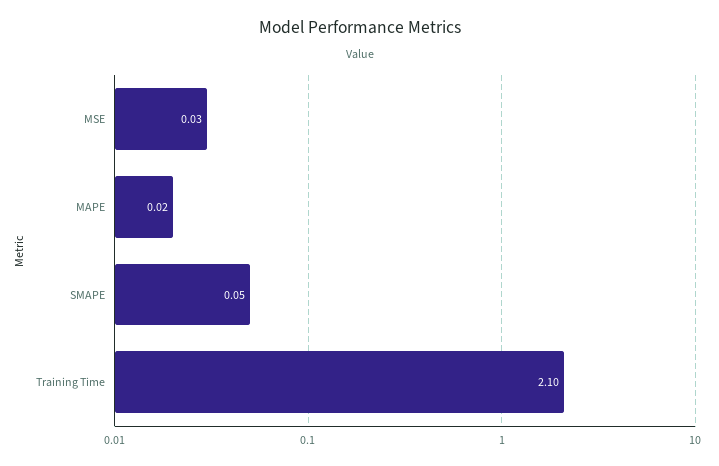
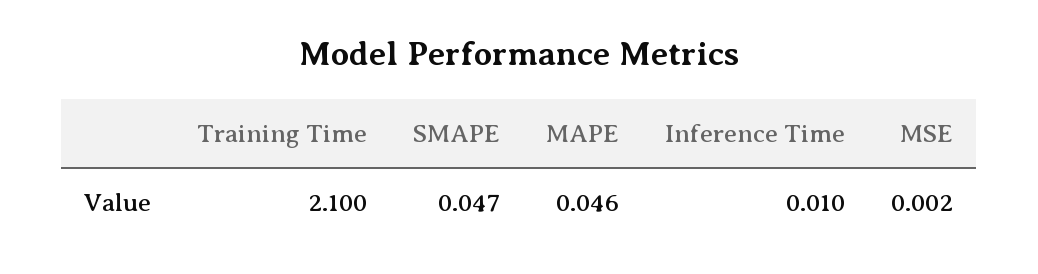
MSE: 0.03 -> 0.002
MAPE: 0.02 -> 0.046
Inference Time: none -> 0.01

